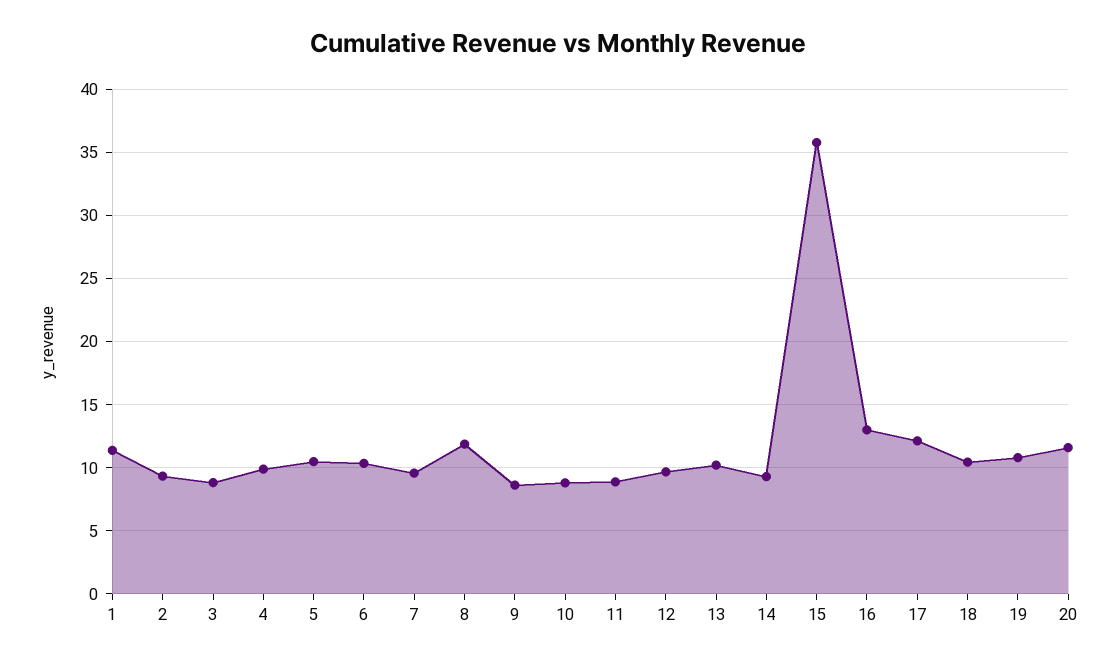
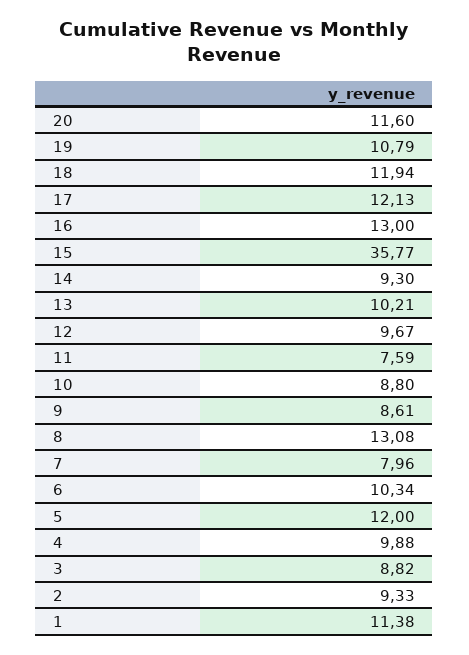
5: 10.5 -> 12
7: 9.5 -> 7.96
8: 12 -> 13.08
11: 9 -> 7.59
18: 10.5 -> 11.94

